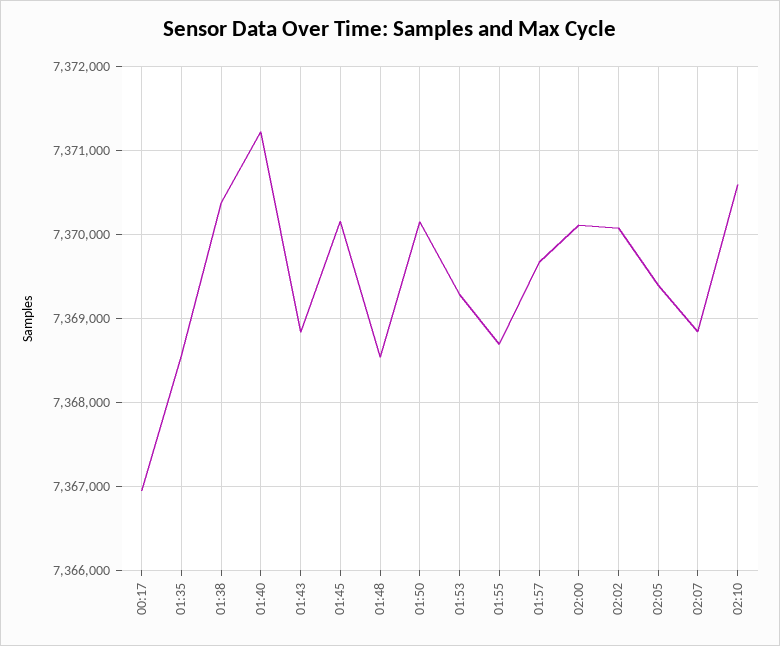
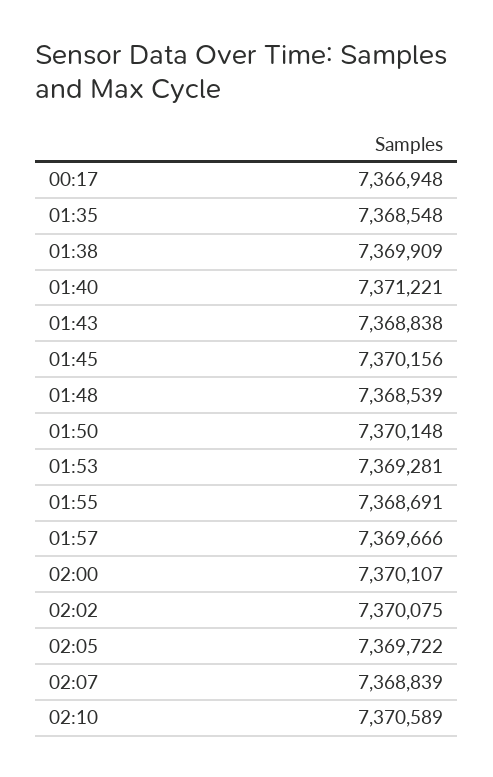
01:38: 7370400 -> 7369909
02:05: 7369400 -> 7369722

